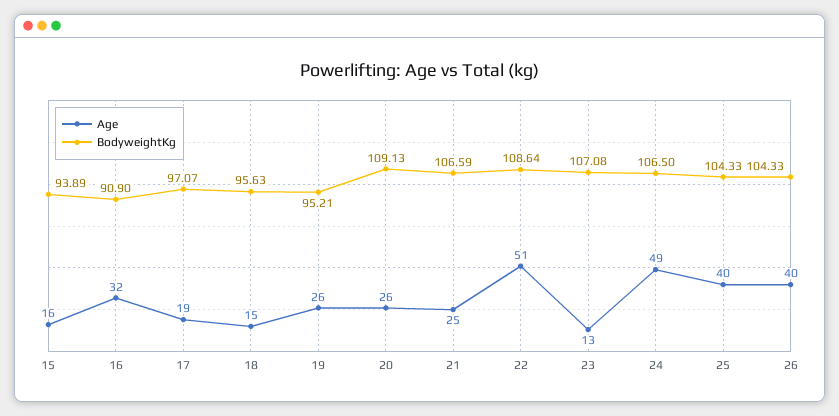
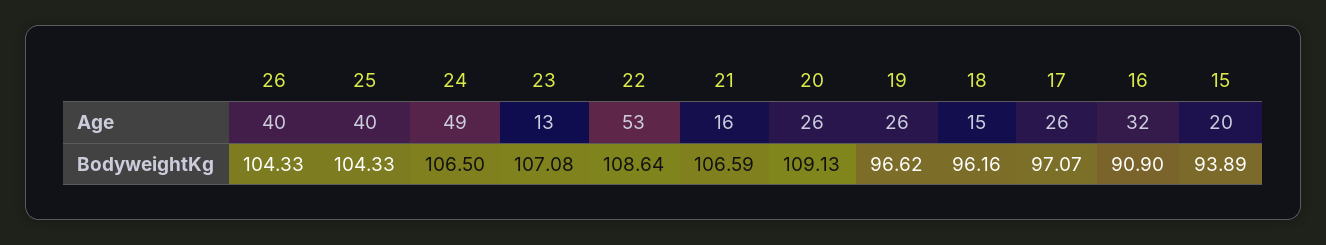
Age, 15: 16 -> 20
Age, 17: 19 -> 26
BodyweightKg, 18: 95.63 -> 96.16
BodyweightKg, 19: 95.21 -> 96.62
Age, 21: 25 -> 16
Age, 22: 51 -> 53

